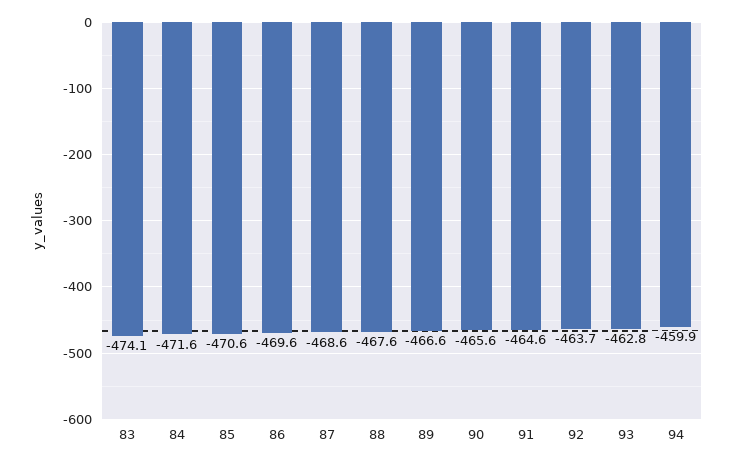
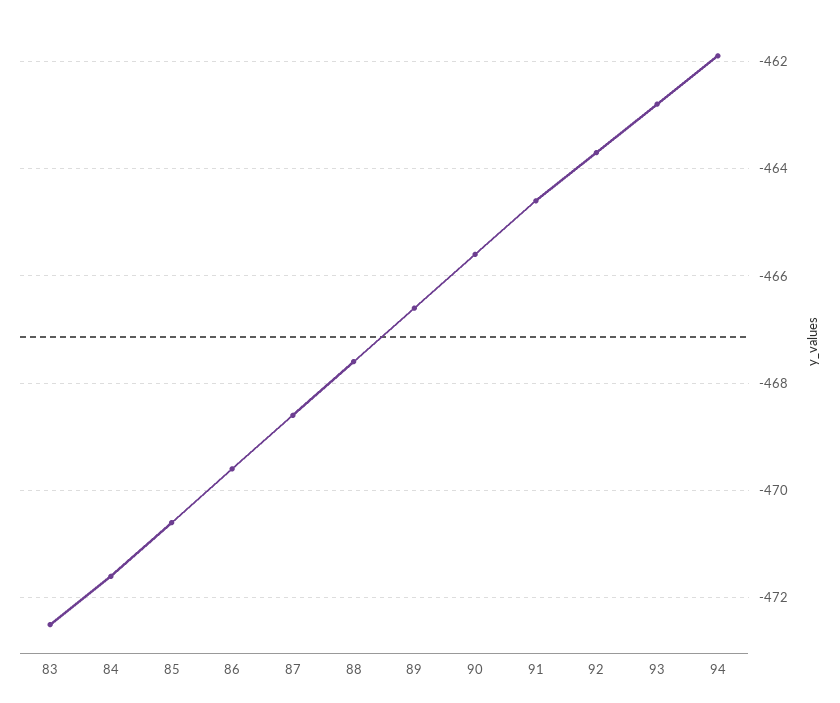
83: -474.1 -> -472.5
94: -459.9 -> -462

